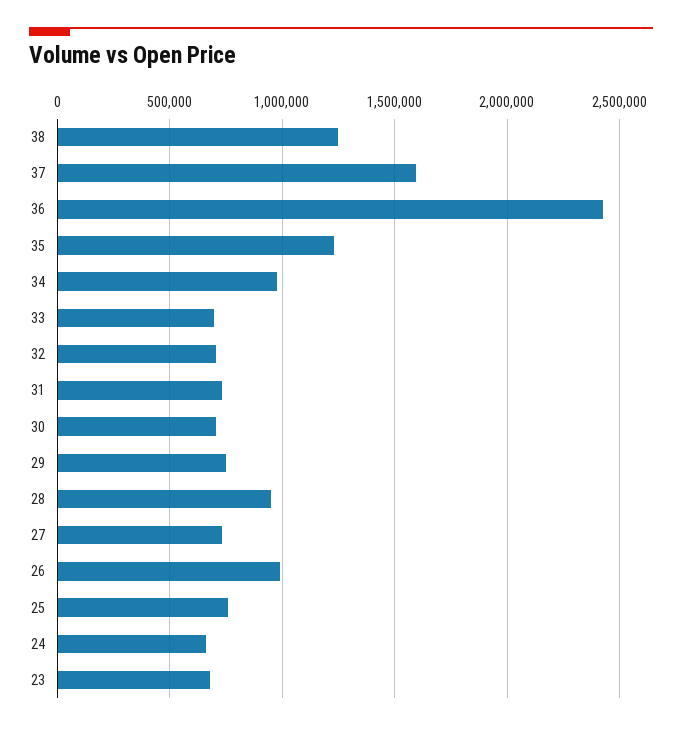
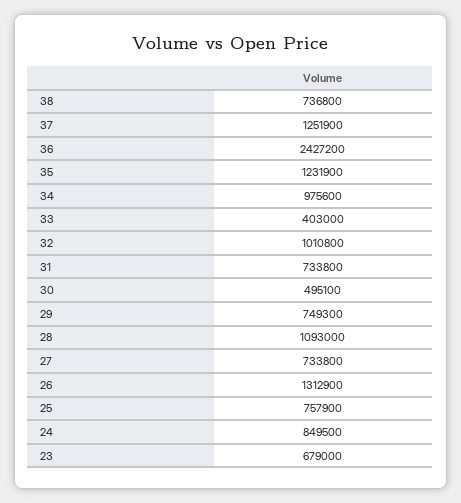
38: 1250000 -> 736800
37: 1600000 -> 1251900
33: 700000 -> 403000
32: 700000 -> 1010800
30: 700000 -> 495100
28: 950000 -> 1093000
26: 1000000 -> 1312900
24: 650000 -> 849500

